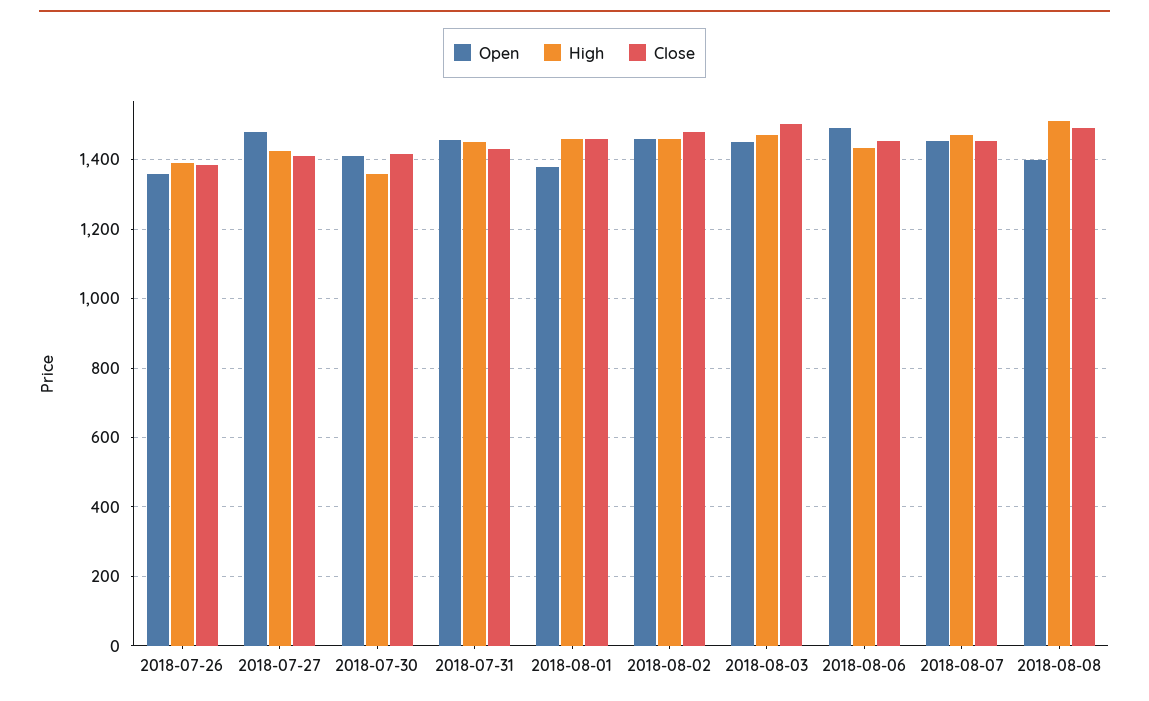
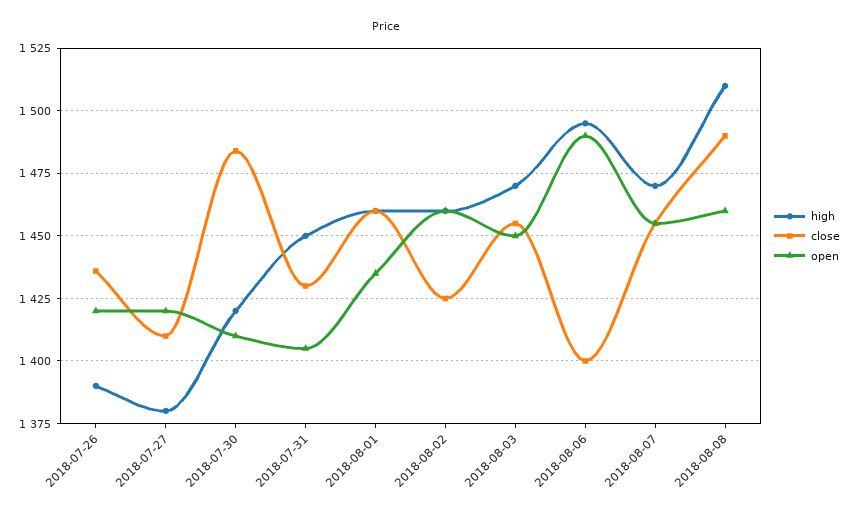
Open, 2018-07-26: 1360 -> 1420
Close, 2018-07-26: 1380 -> 1435
Open, 2018-07-27: 1480 -> 1420
High, 2018-07-27: 1420 -> 1380
High, 2018-07-30: 1360 -> 1420
Close, 2018-07-30: 1420 -> 1485
Open, 2018-07-31: 1460 -> 1405
Open, 2018-08-01: 1380 -> 1435
Close, 2018-08-02: 1480 -> 1425
Close, 2018-08-03: 1500 -> 1455
High, 2018-08-06: 1440 -> 1495
Close, 2018-08-06: 1460 -> 1400
Open, 2018-08-08: 1400 -> 1460

